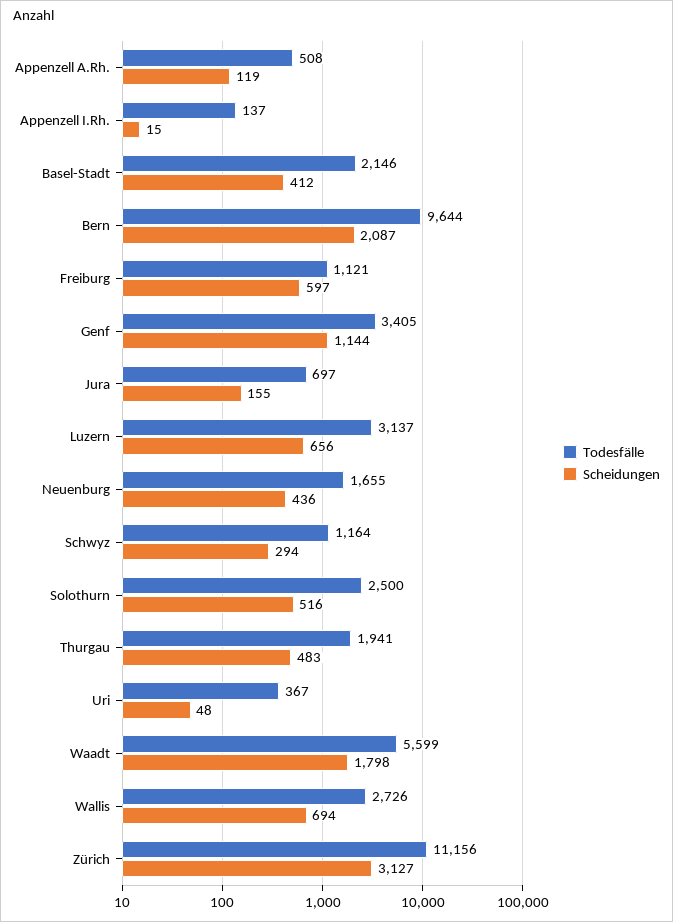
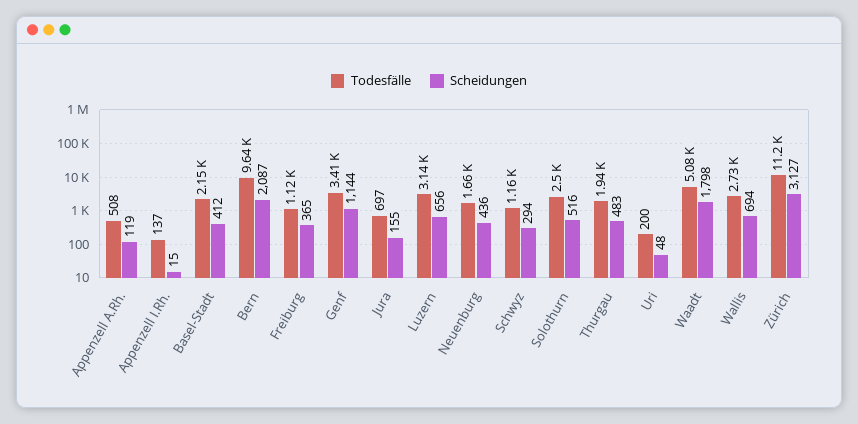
Scheidungen, Freiburg: 597 -> 365
Todesfälle, Uri: 367 -> 200
Todesfälle, Waadt: 5599 -> 5080

